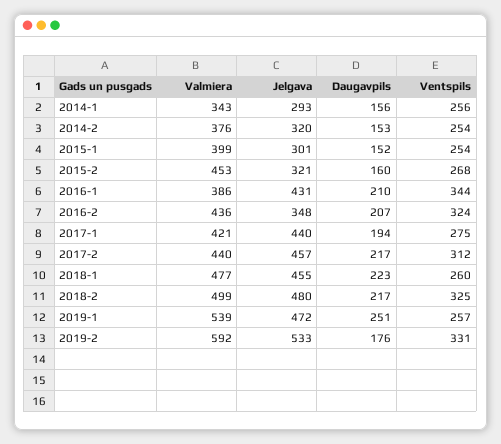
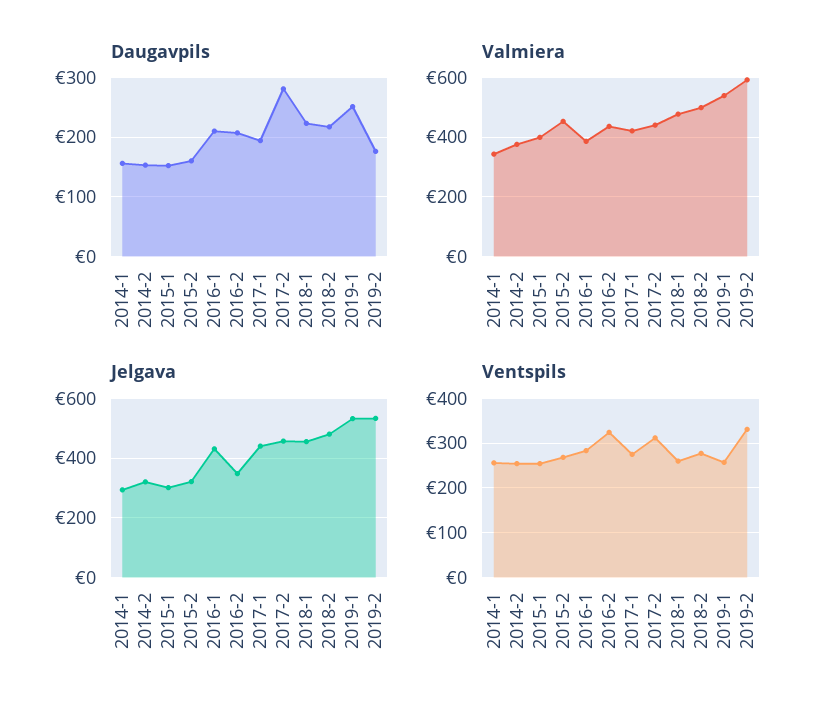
Ventspils, 2016-1: 344 -> 280
Daugavpils, 2017-2: 217 -> 280
Ventspils, 2018-2: 325 -> 280
Jelgava, 2019-1: 472 -> 525

